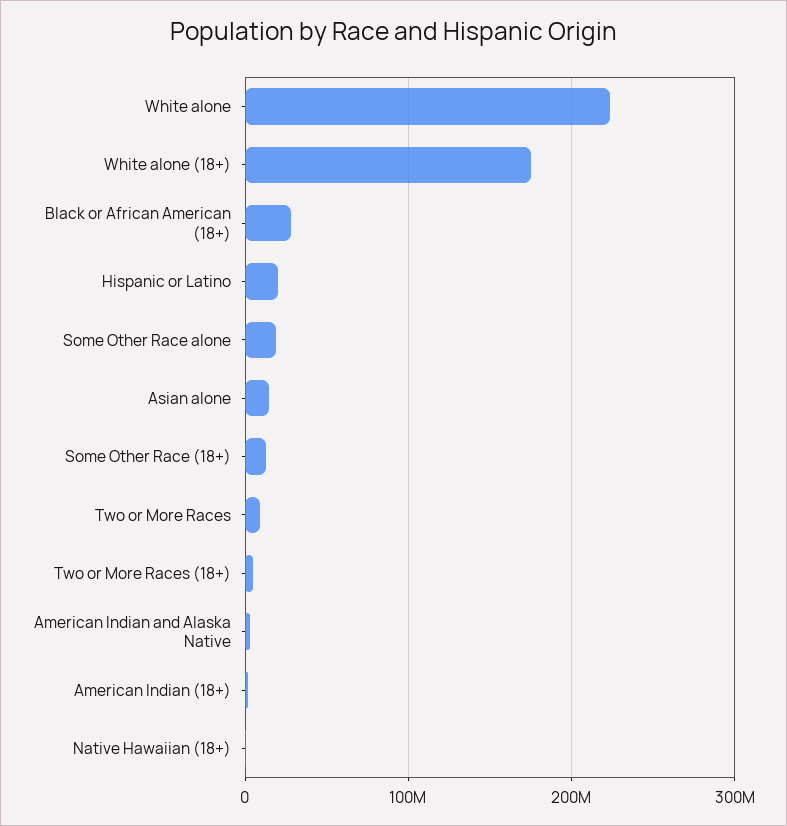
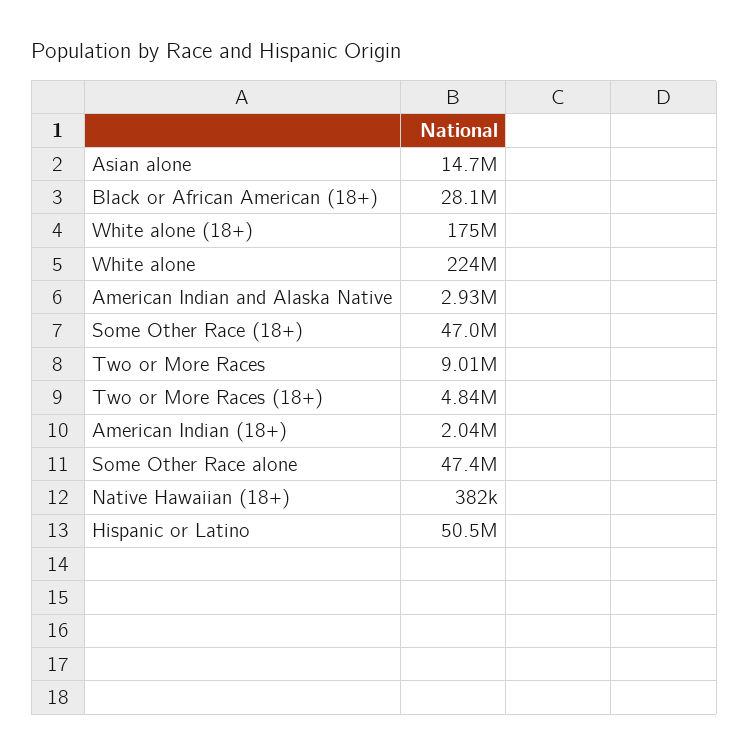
Hispanic or Latino: 20000000 -> 50500000
Some Other Race alone: 20000000 -> 47400000
Some Other Race (18+): 10000000 -> 47000000

